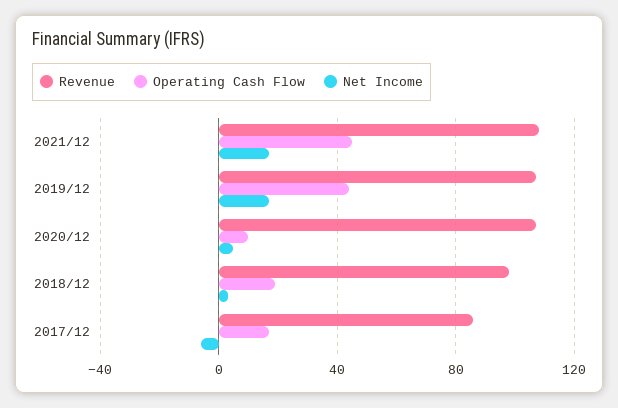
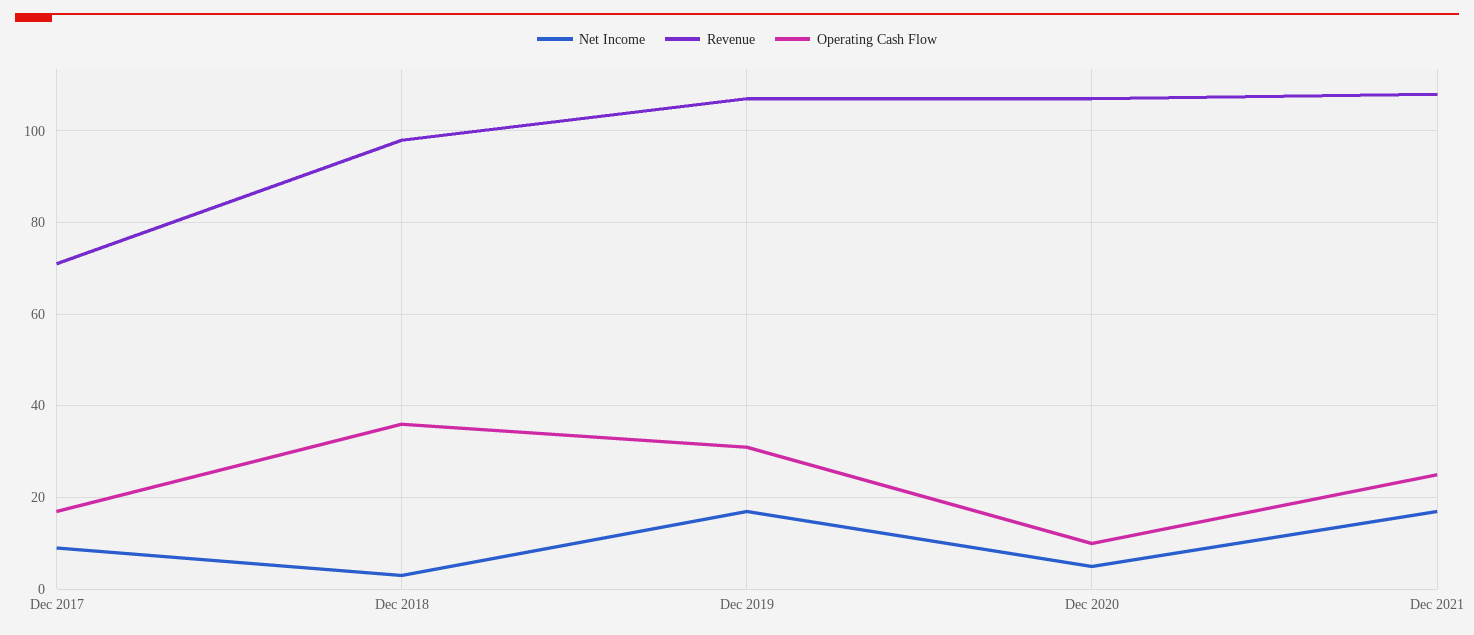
Operating Cash Flow, 2021/12: 45 -> 25
Operating Cash Flow, 2019/12: 45 -> 30
Operating Cash Flow, 2018/12: 20 -> 35
Revenue, 2017/12: 85 -> 70
Net Income, 2017/12: -5 -> 10

